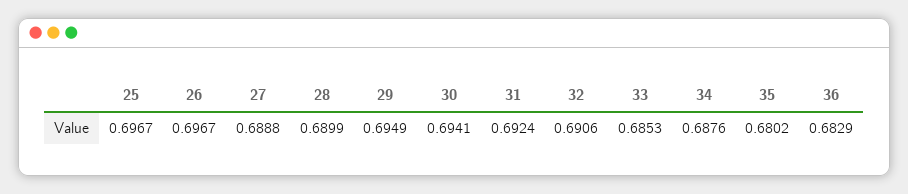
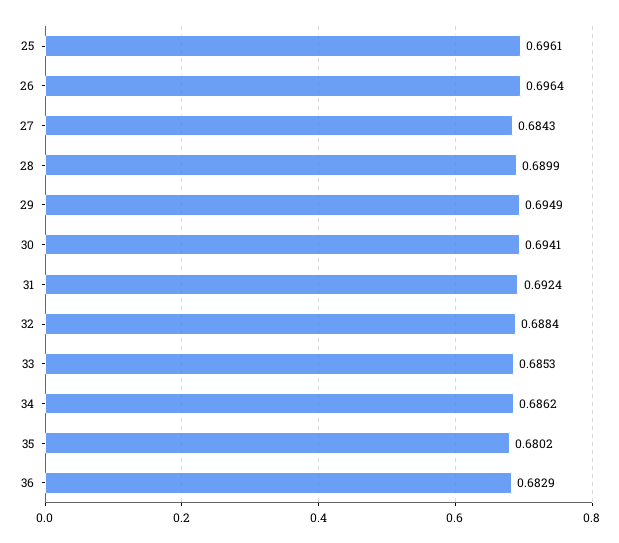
25: 0.6967 -> 0.6961
26: 0.6967 -> 0.6964
27: 0.6888 -> 0.6843
32: 0.6906 -> 0.6884
34: 0.6876 -> 0.6862

